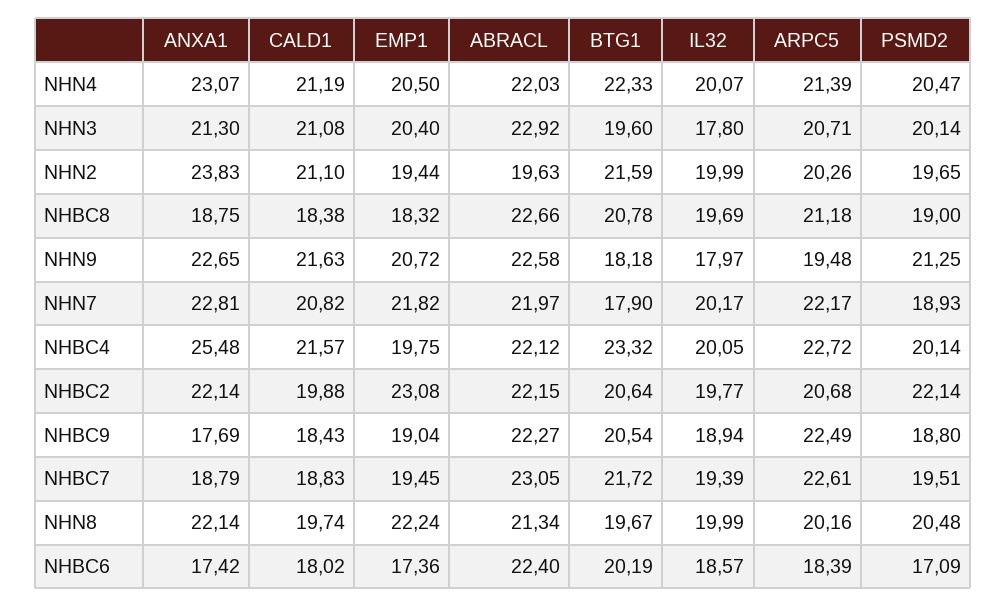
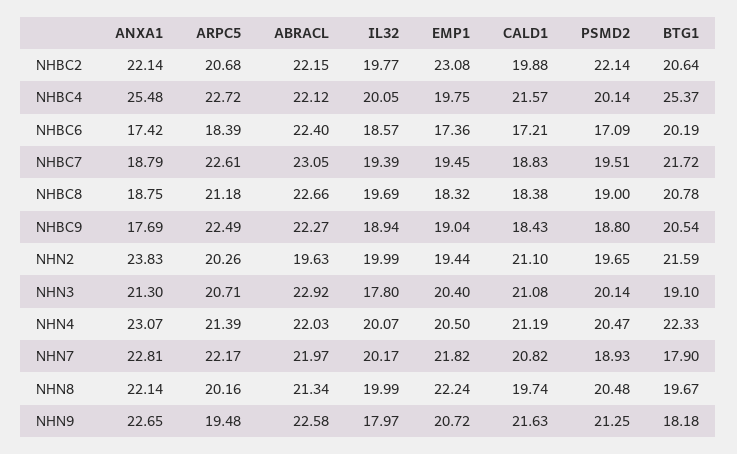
BTG1, NHN3: 19.6 -> 19.1
BTG1, NHBC4: 23.32 -> 25.37
CALD1, NHBC6: 18.02 -> 17.21

